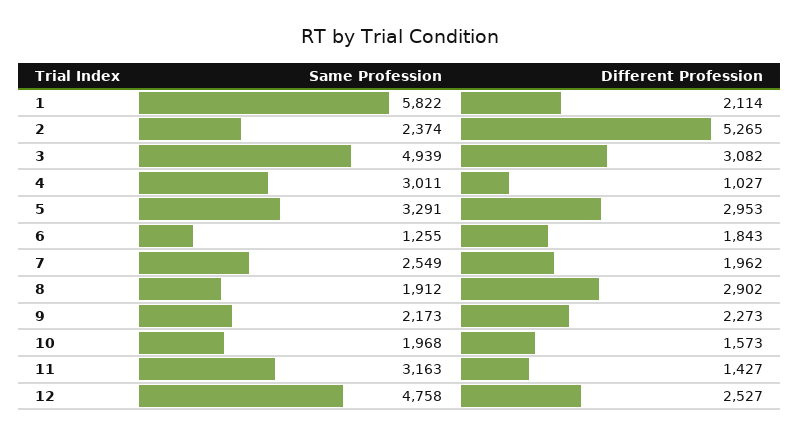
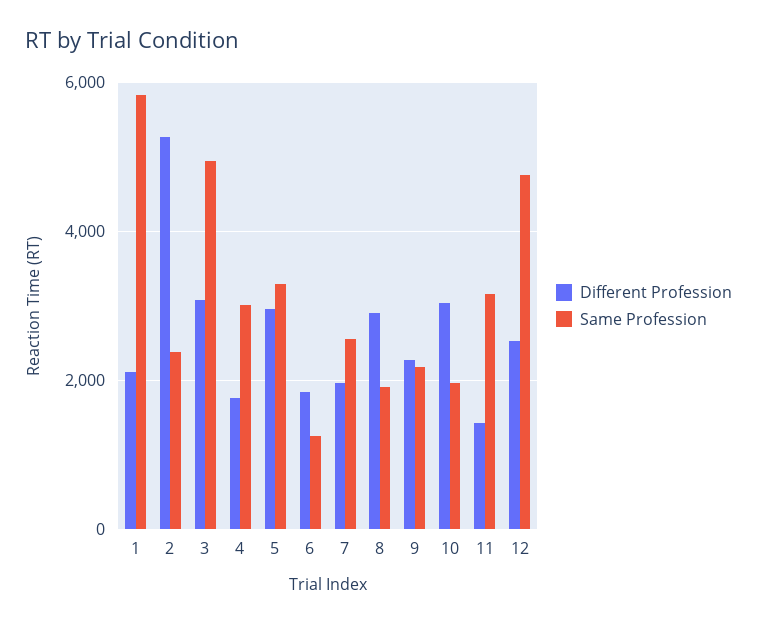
Different Profession, 4: 1027 -> 1800
Different Profession, 10: 1573 -> 3000

